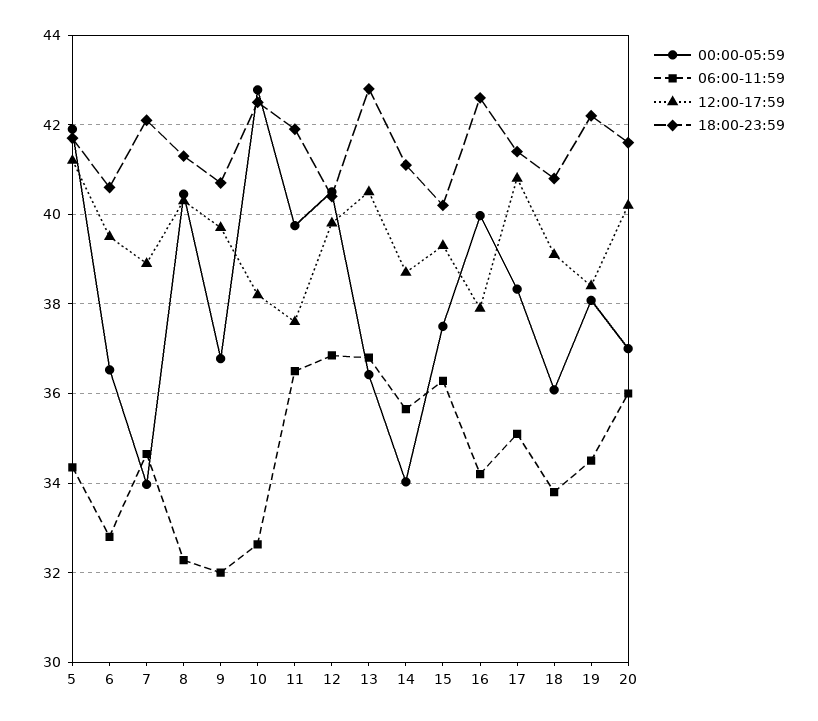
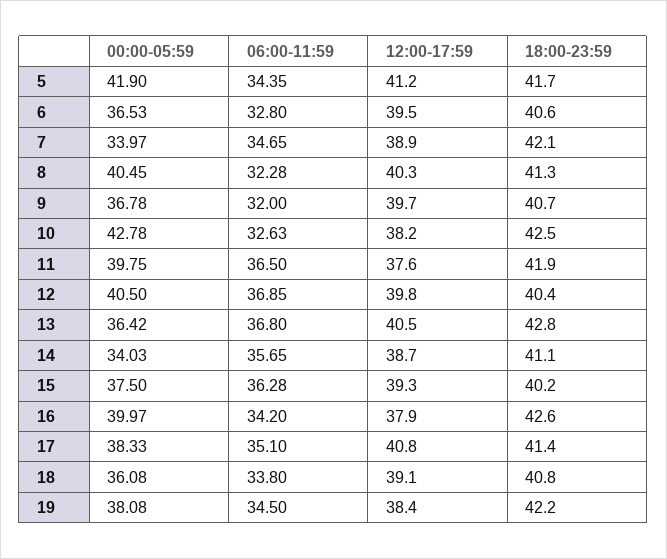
00:00-05:59, 20: 37 -> none
06:00-11:59, 20: 36 -> none
12:00-17:59, 20: 40.2 -> none
18:00-23:59, 20: 41.6 -> none

